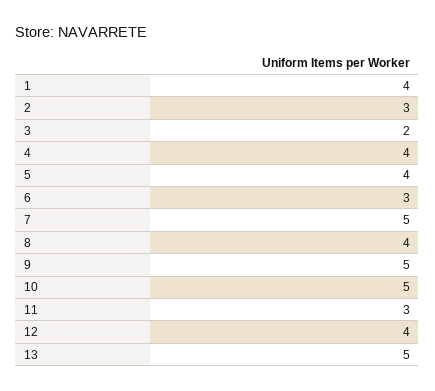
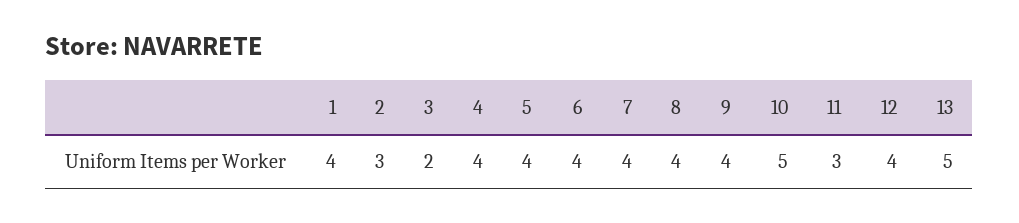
6: 3 -> 4
7: 5 -> 4
9: 5 -> 4

